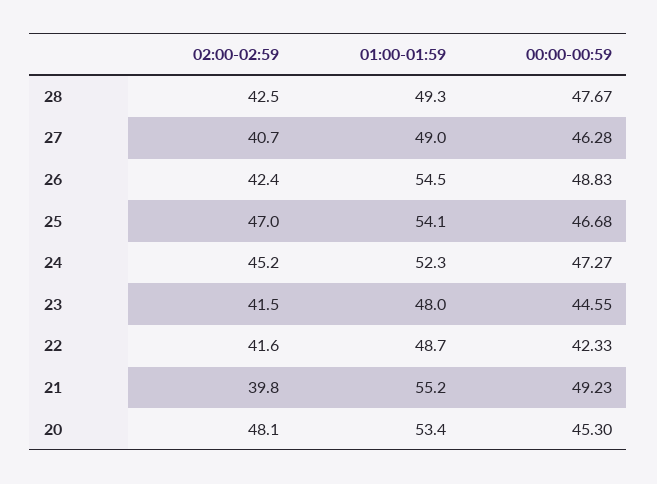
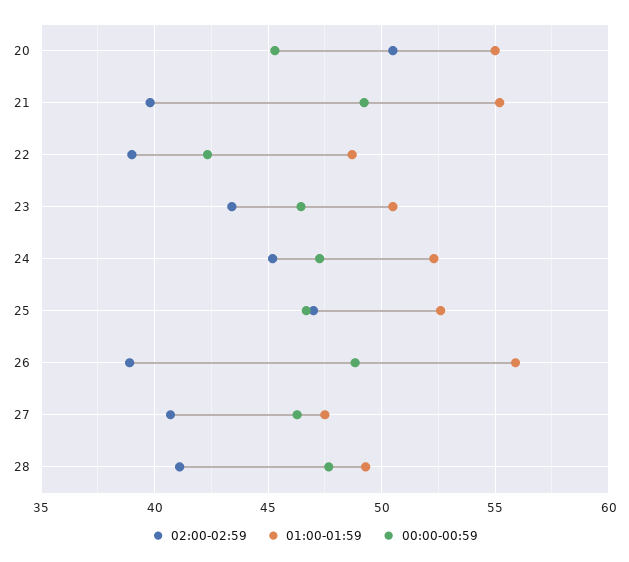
02:00-02:59, 28: 42.5 -> 41
01:00-01:59, 27: 49 -> 47.5
02:00-02:59, 26: 42.4 -> 39
01:00-01:59, 26: 54.5 -> 56
01:00-01:59, 25: 54.1 -> 52.5
02:00-02:59, 23: 41.5 -> 43.5
01:00-01:59, 23: 48 -> 50.5
00:00-00:59, 23: 44.55 -> 46.5
02:00-02:59, 22: 41.6 -> 39
02:00-02:59, 20: 48.1 -> 50.5
01:00-01:59, 20: 53.4 -> 55

